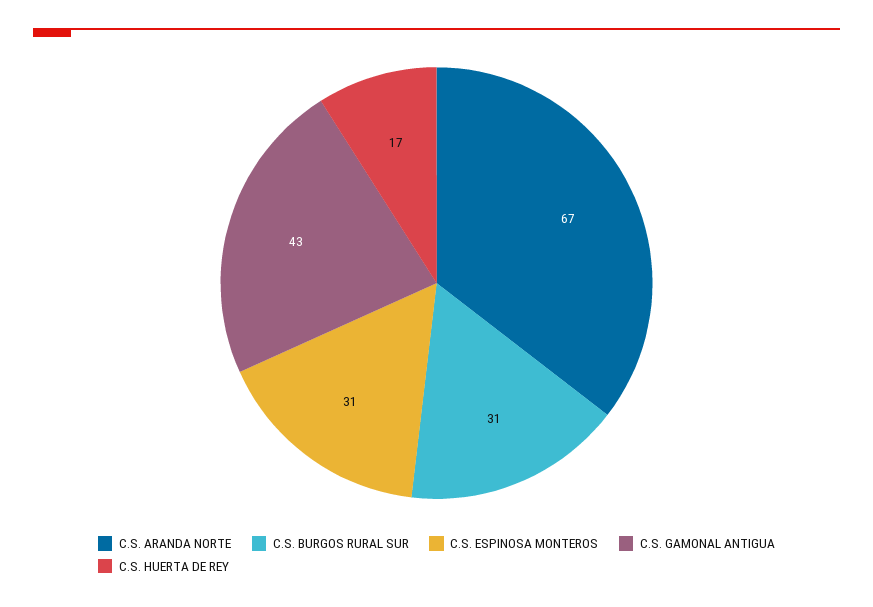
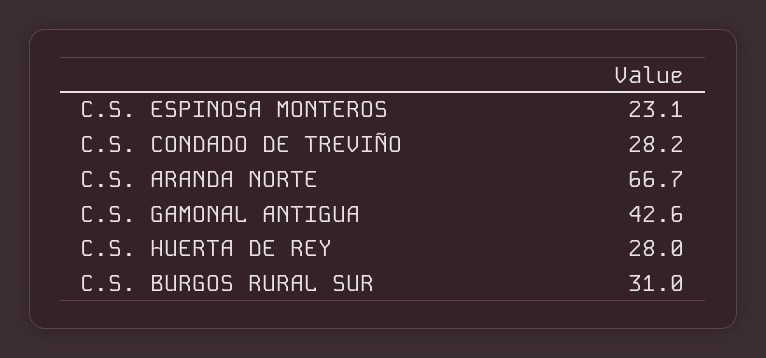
C.S. ESPINOSA MONTEROS: 31 -> 23.1
C.S. HUERTA DE REY: 17 -> 28
C.S. CONDADO DE TREVIÑO: none -> 28.2

